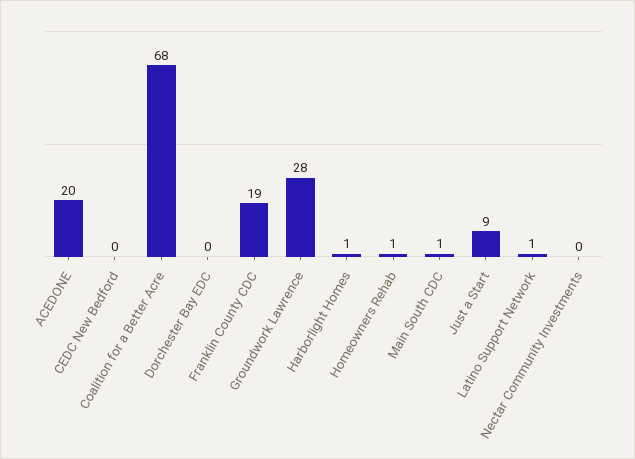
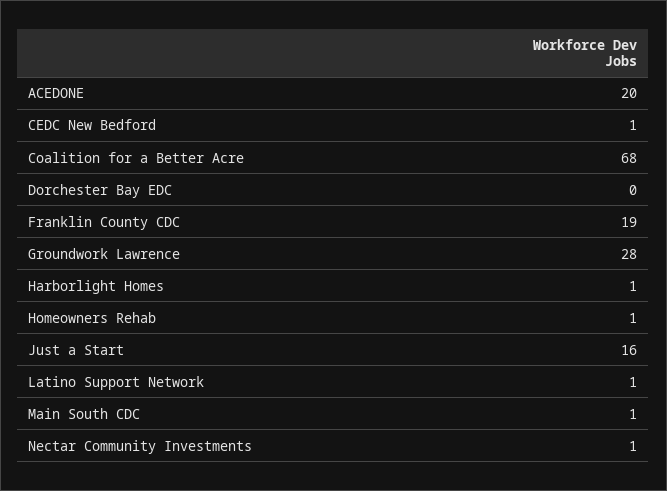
CEDC New Bedford: 0 -> 1
Just a Start: 9 -> 16
Nectar Community Investments: 0 -> 1

